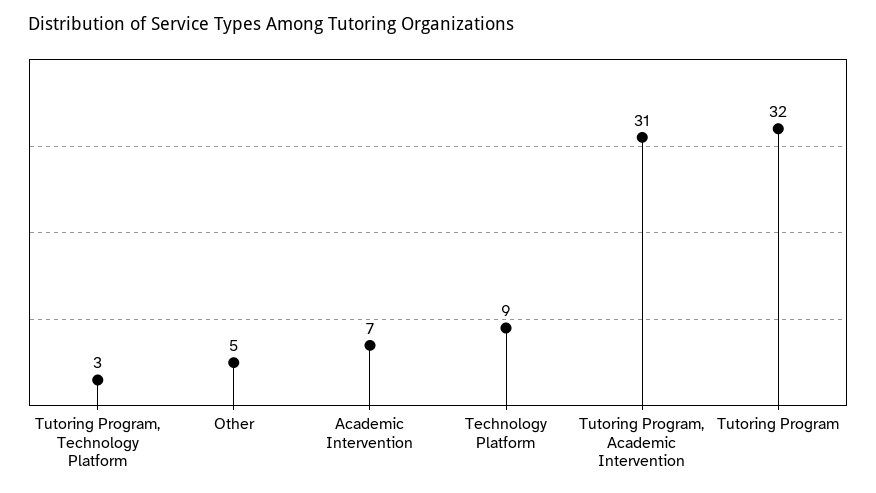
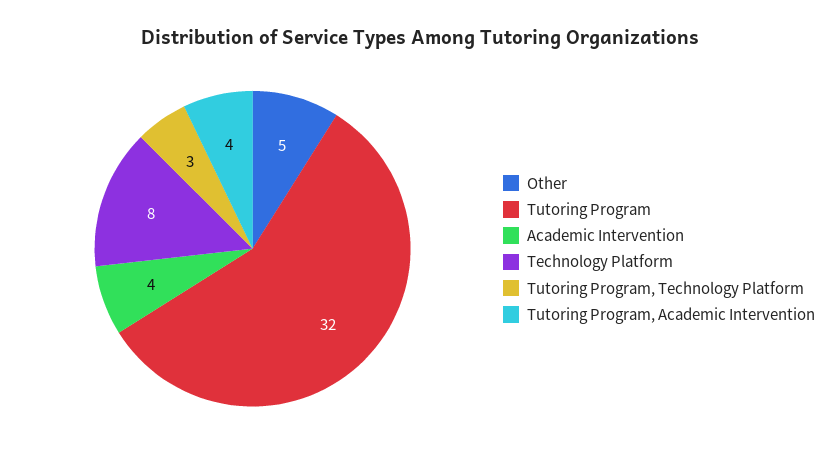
Academic Intervention: 7 -> 4
Technology Platform: 9 -> 8
Tutoring Program, Academic Intervention: 31 -> 4

